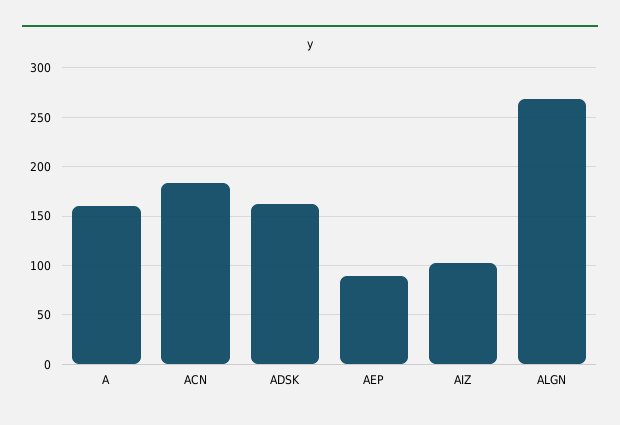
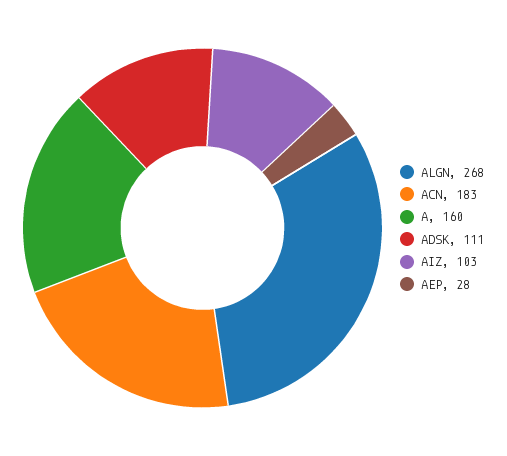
ADSK: 160 -> 111
AEP: 90 -> 28

